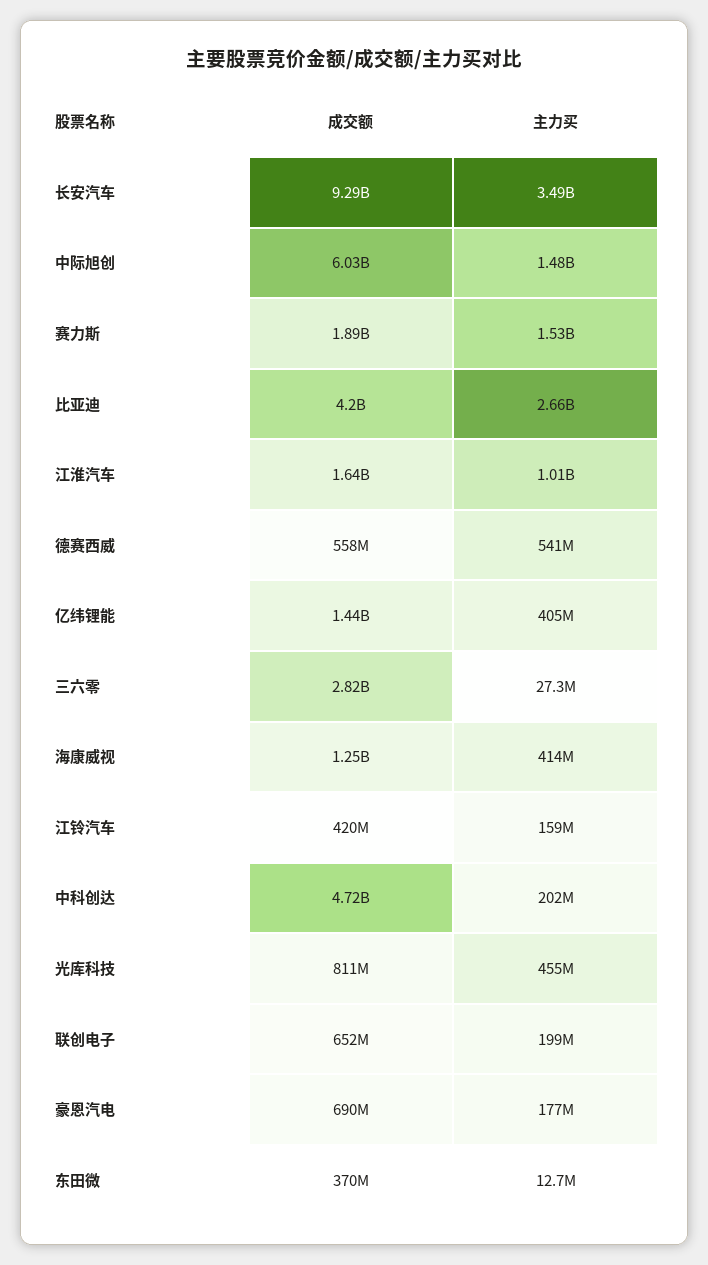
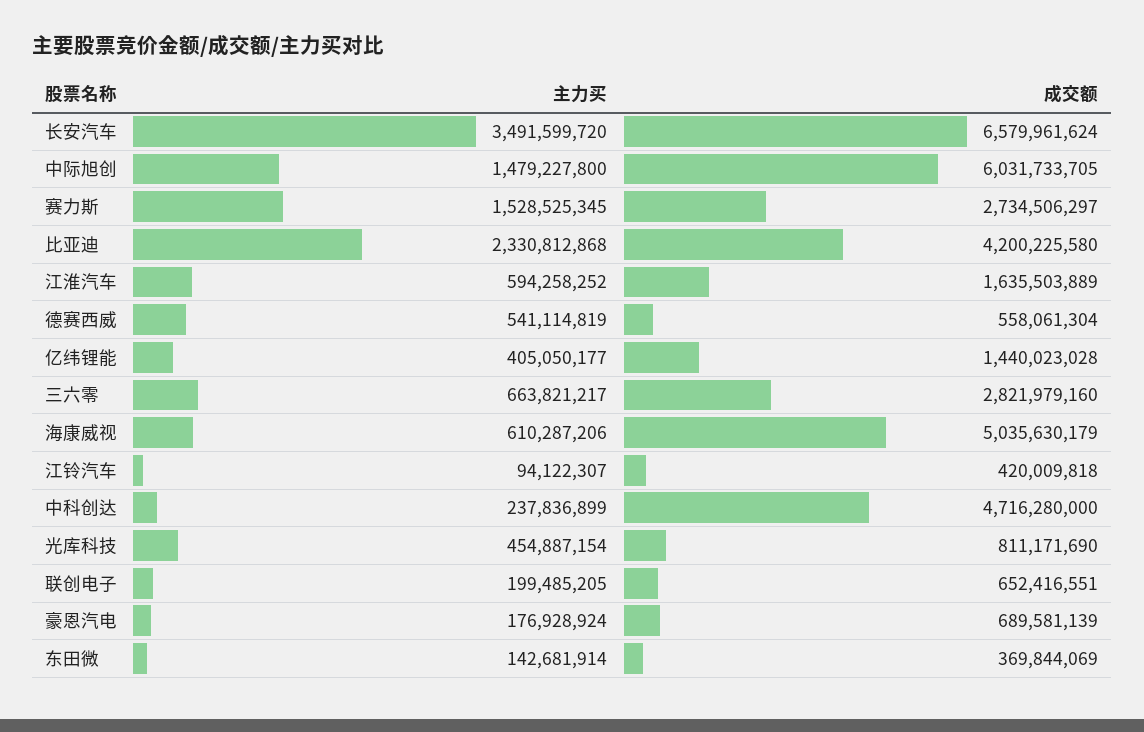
成交额, 长安汽车: 9290000000 -> 6579961624
成交额, 赛力斯: 1890000000 -> 2734506297
主力买, 比亚迪: 2660000000 -> 2330812868
主力买, 江淮汽车: 1010000000 -> 594258252
主力买, 三六零: 27300000 -> 663821217
成交额, 海康威视: 1250000000 -> 5035630179
主力买, 海康威视: 414000000 -> 610287206
主力买, 江铃汽车: 159000000 -> 94122307
主力买, 中科创达: 202000000 -> 237836899
主力买, 东田微: 12700000 -> 142681914

